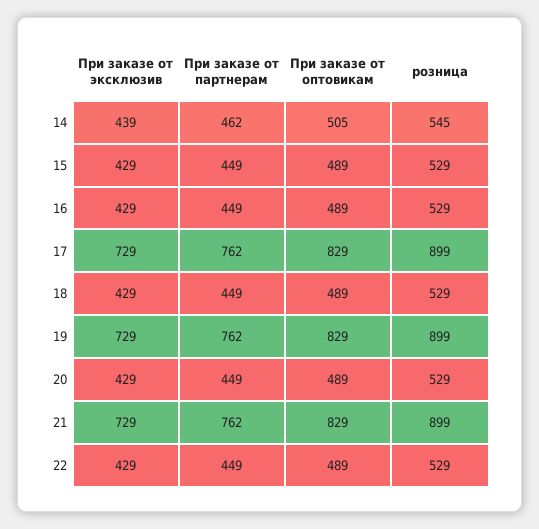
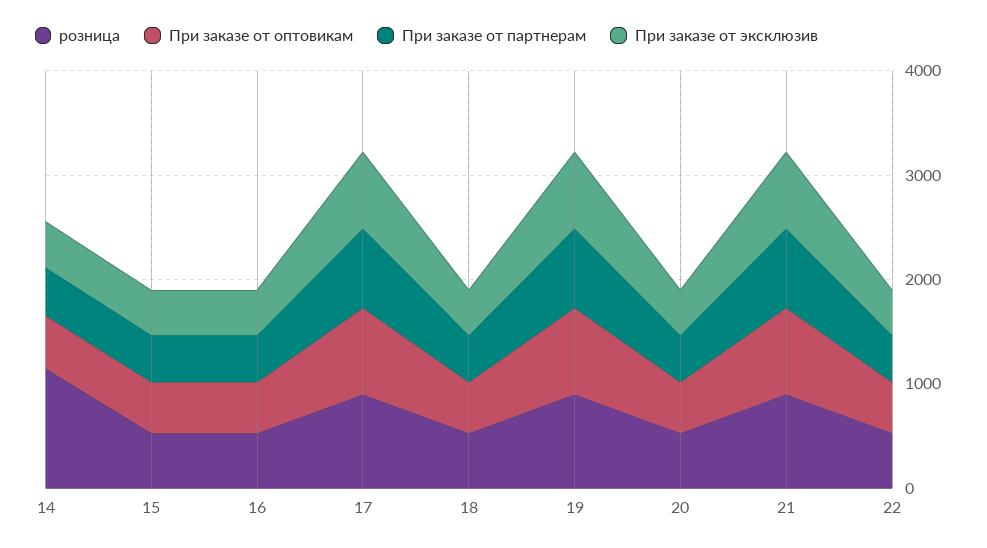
розница, 14: 545 -> 1200

